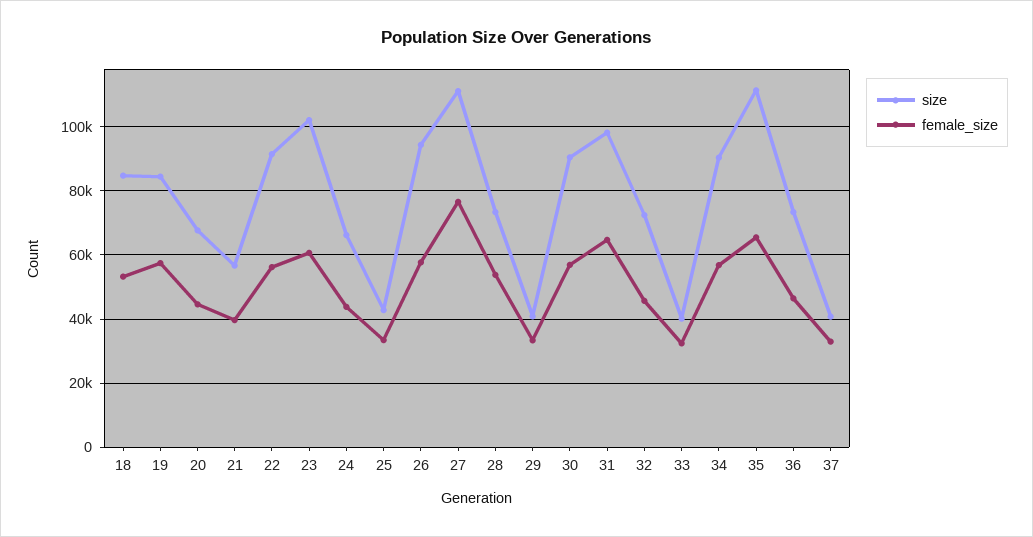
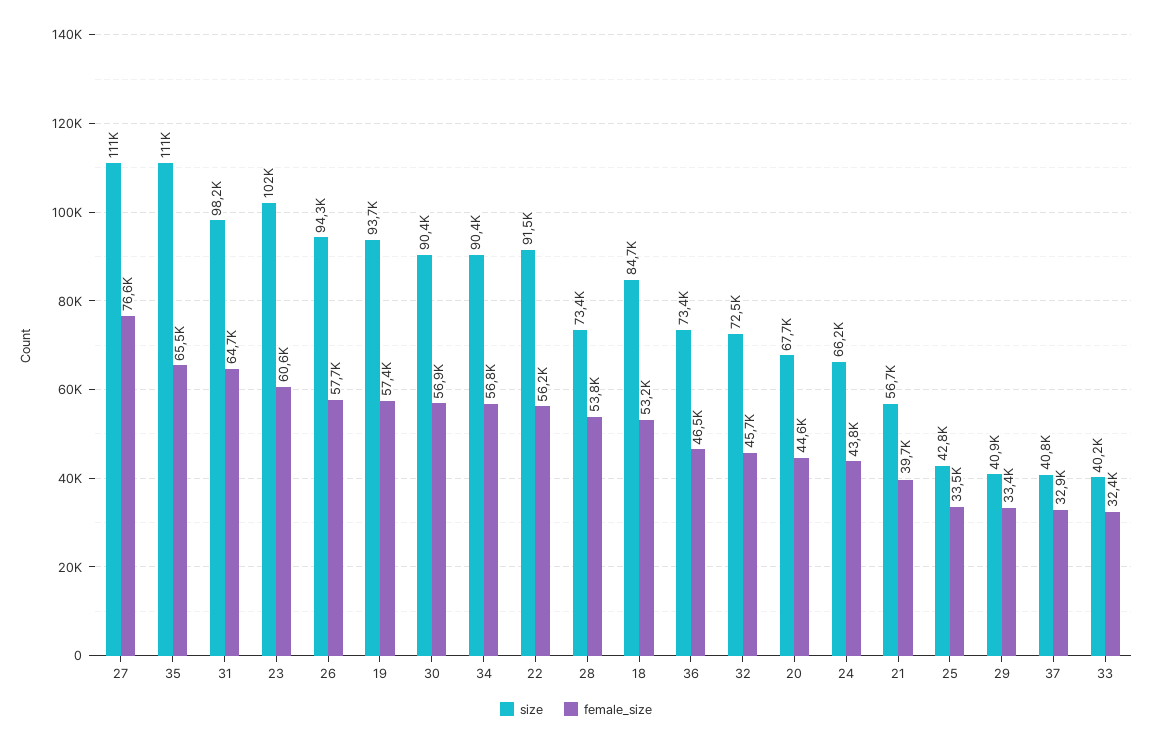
size, 19: 84000 -> 93700

